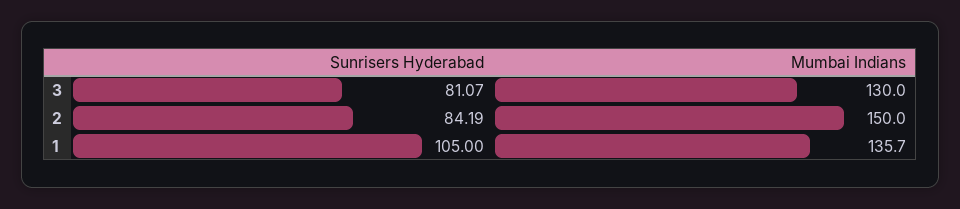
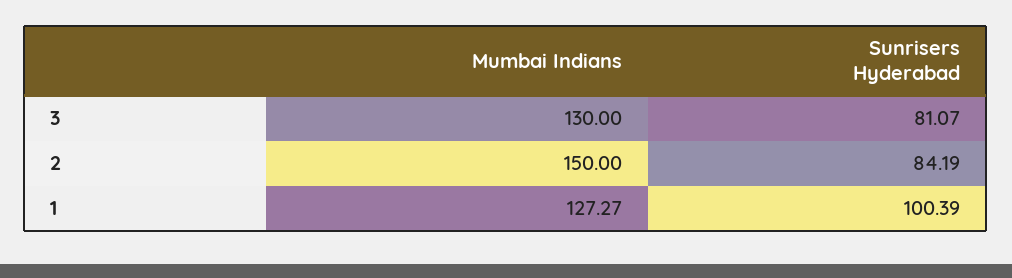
Sunrisers Hyderabad, 1: 105 -> 100.39
Mumbai Indians, 1: 135.7 -> 127.27

